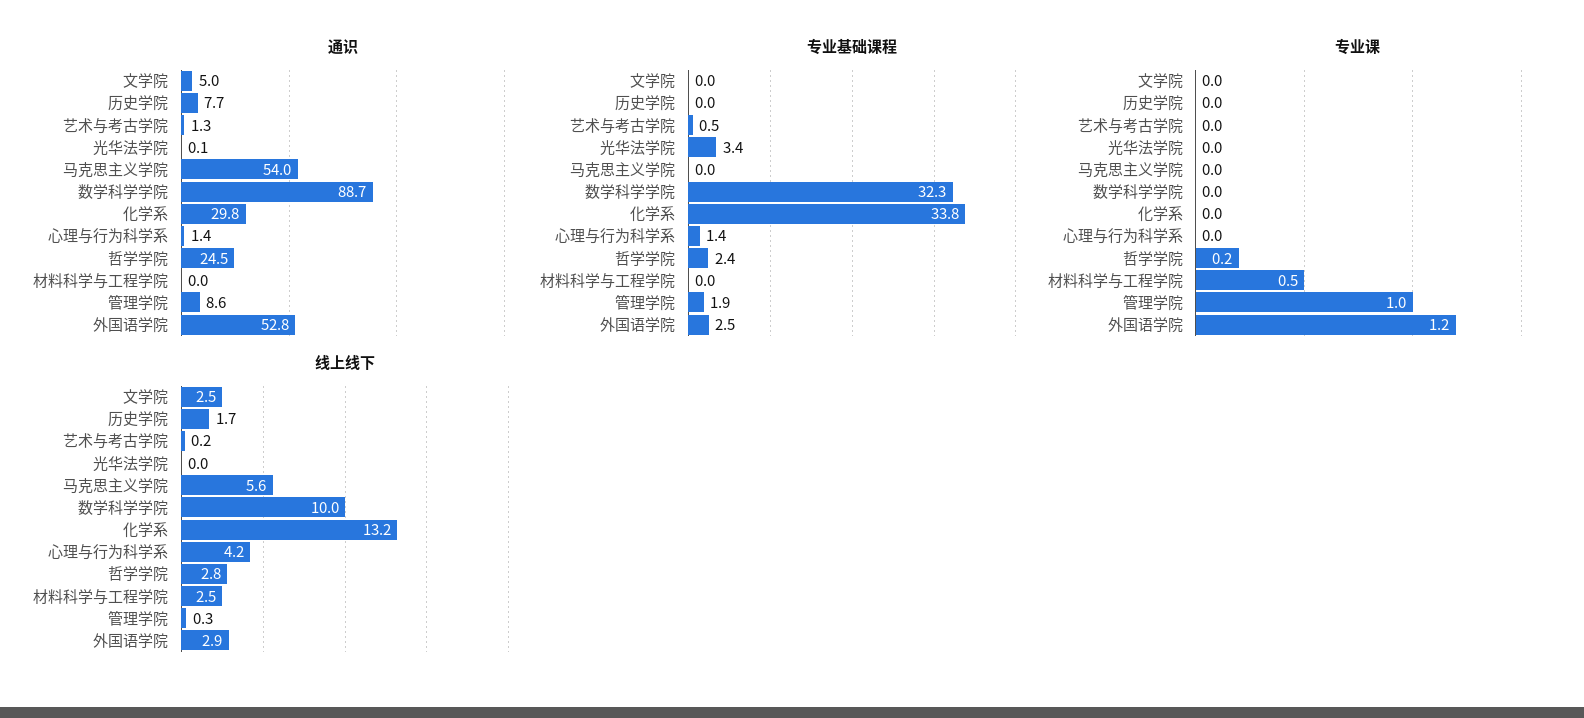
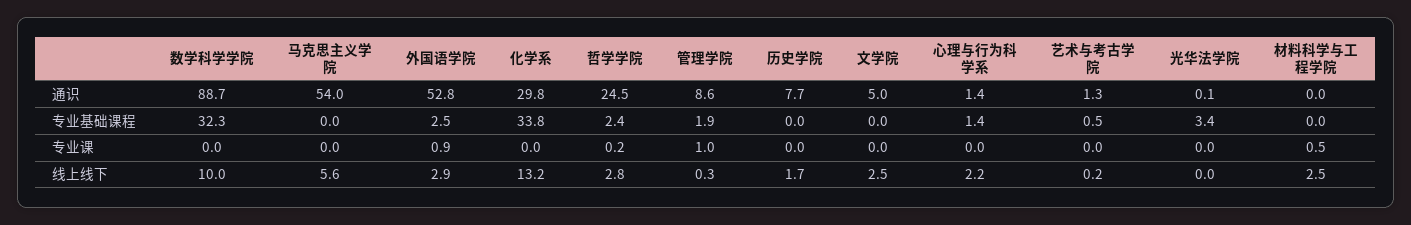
专业课, 外国语学院: 1.2 -> 0.9
线上线下, 心理与行为科学系: 4.2 -> 2.2

